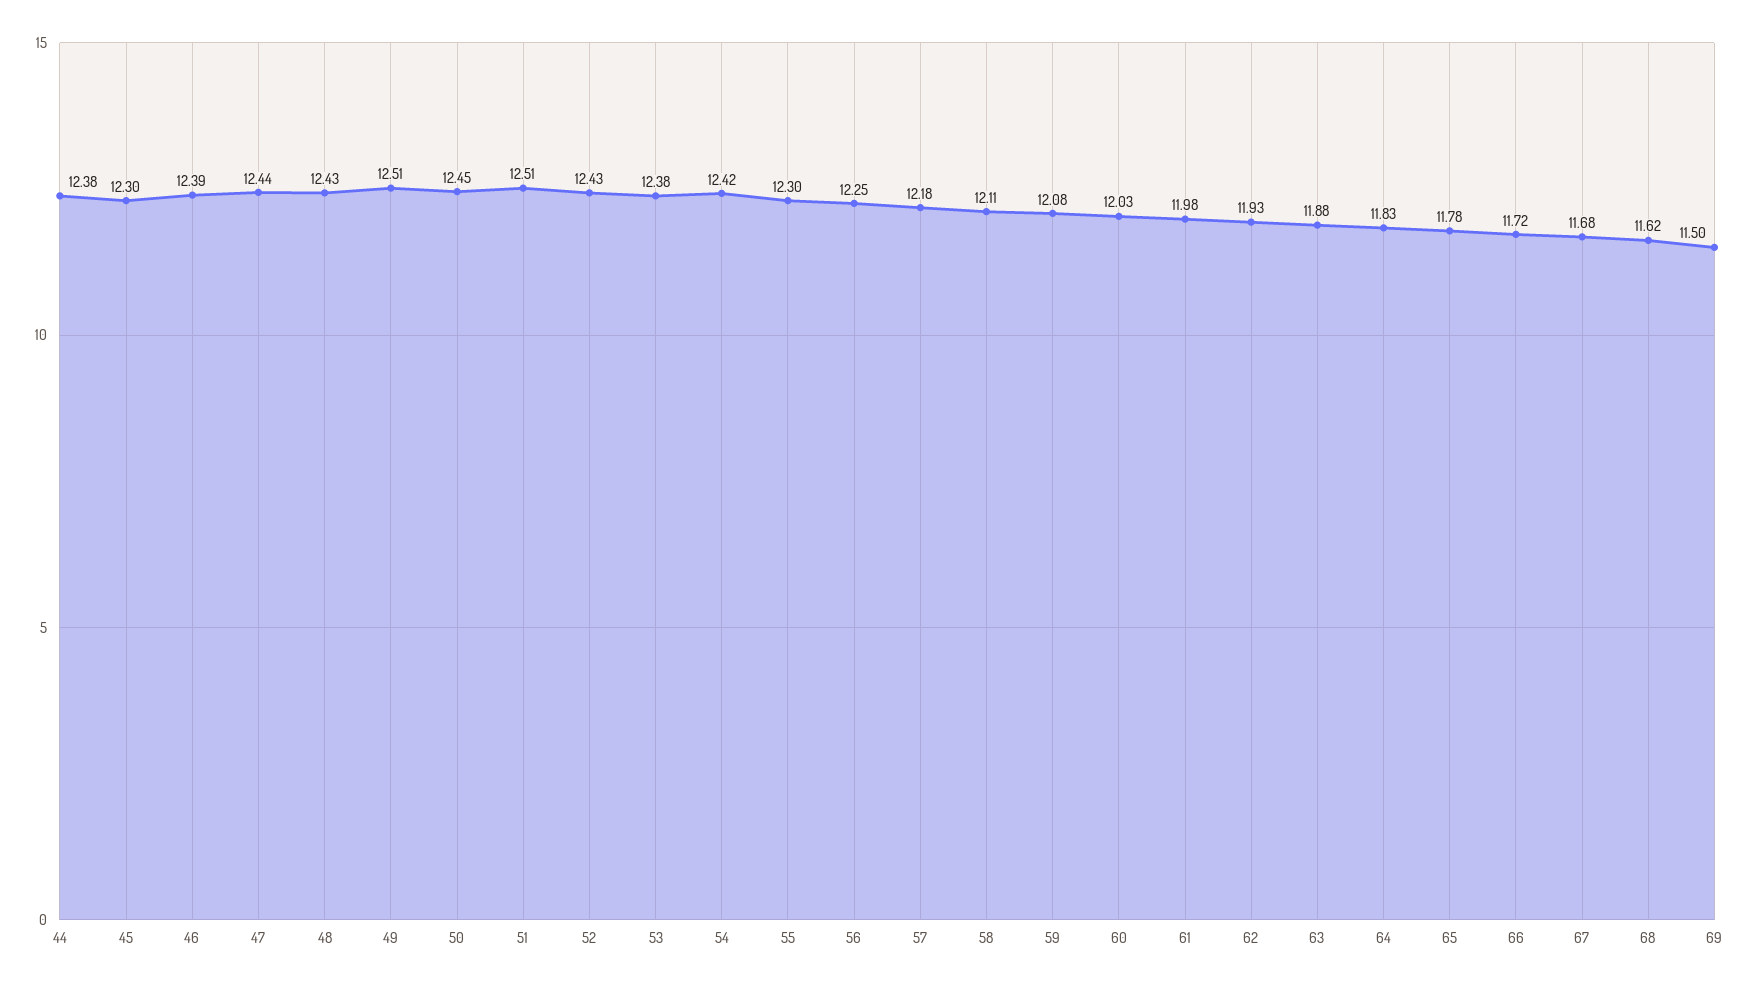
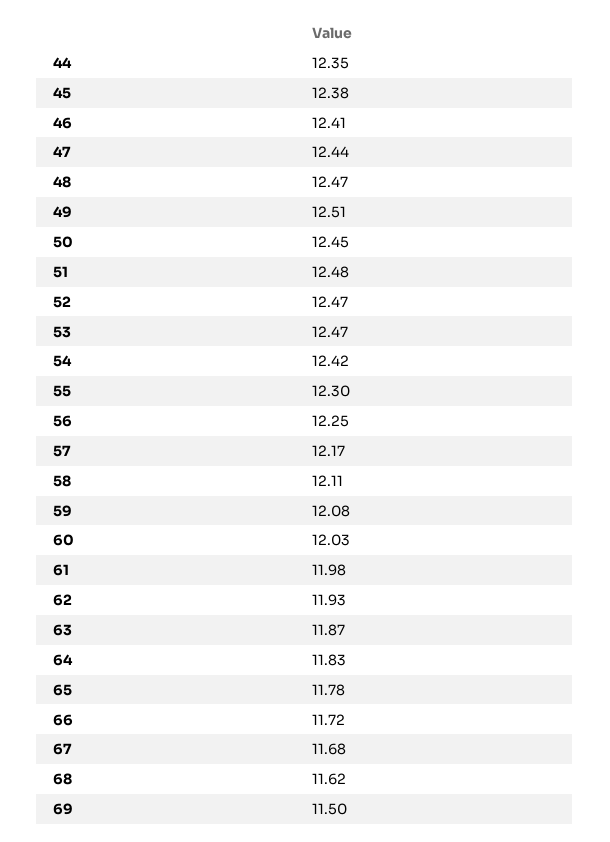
44: 12.38 -> 12.35
45: 12.3 -> 12.38
46: 12.39 -> 12.41
48: 12.43 -> 12.47
51: 12.51 -> 12.48
52: 12.43 -> 12.47
53: 12.38 -> 12.47
57: 12.18 -> 12.17
63: 11.88 -> 11.87

